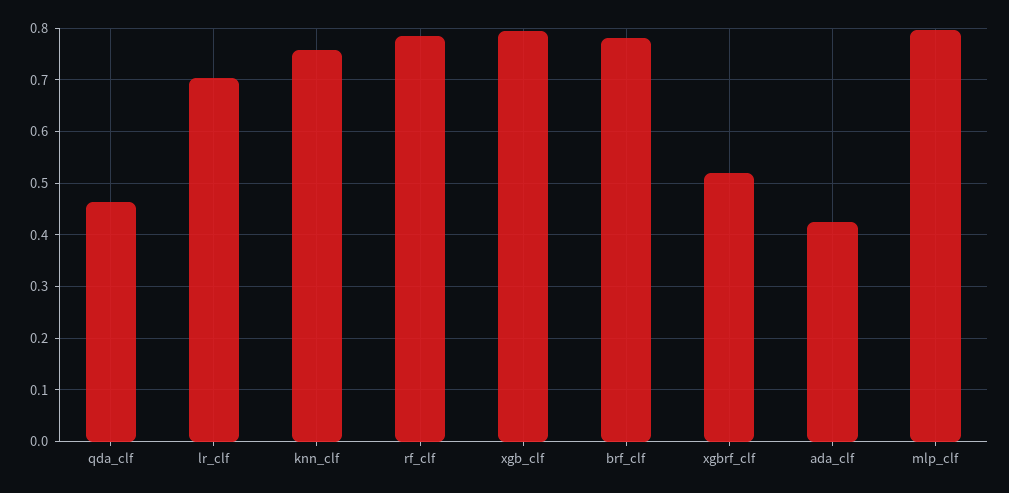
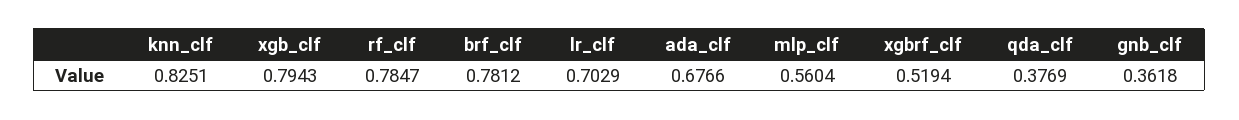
qda_clf: 0.46 -> 0.3769
knn_clf: 0.76 -> 0.8251
ada_clf: 0.42 -> 0.6766
mlp_clf: 0.8 -> 0.5604
gnb_clf: none -> 0.3618

